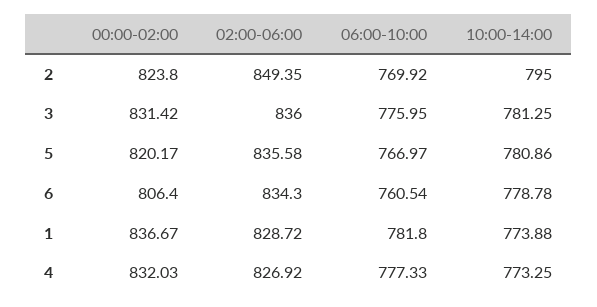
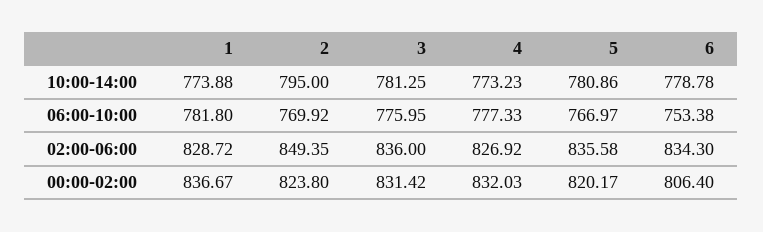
06:00-10:00, 6: 760.54 -> 753.38
10:00-14:00, 4: 773.25 -> 773.23

